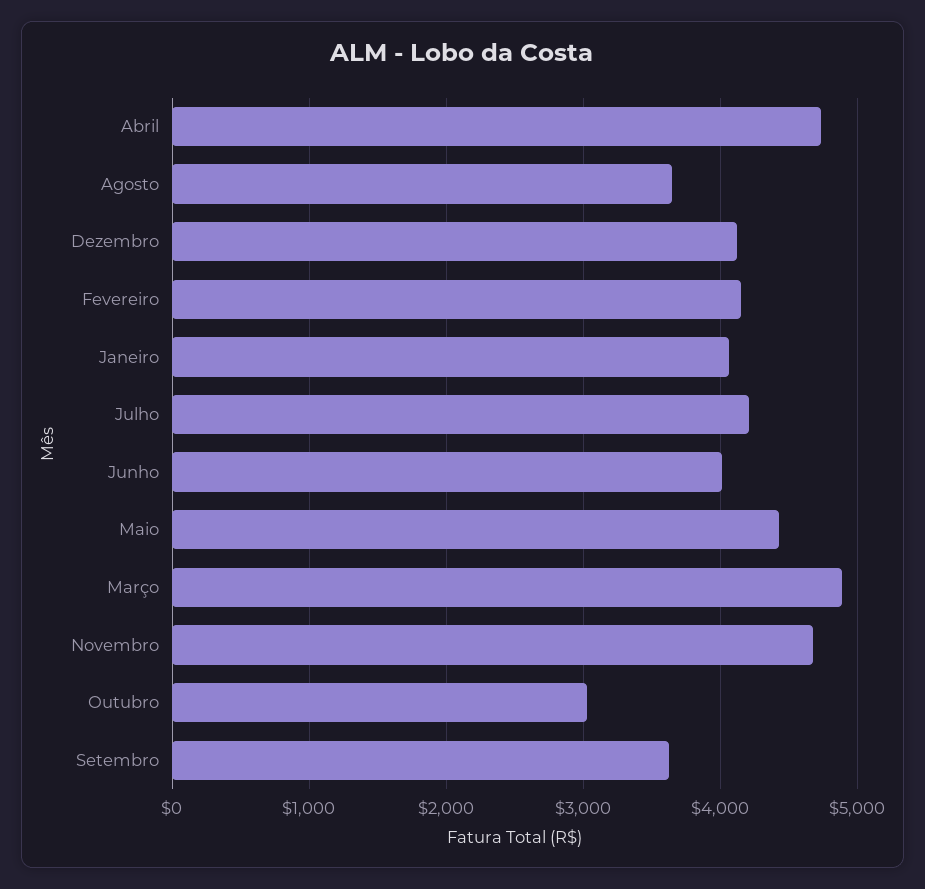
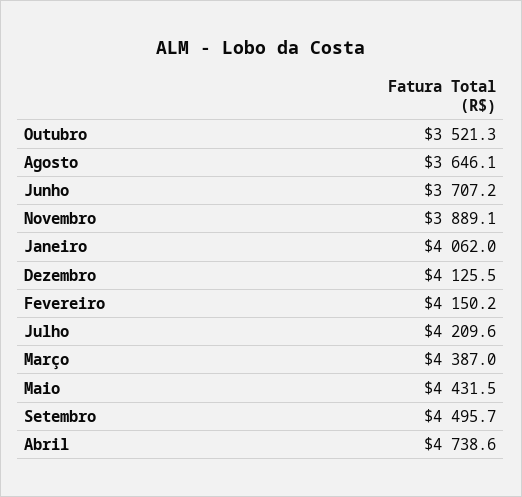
Junho: 4000 -> 3707.2
Março: 4900 -> 4387
Novembro: 4700 -> 3889.1
Outubro: 3000 -> 3521.3
Setembro: 3600 -> 4495.7

